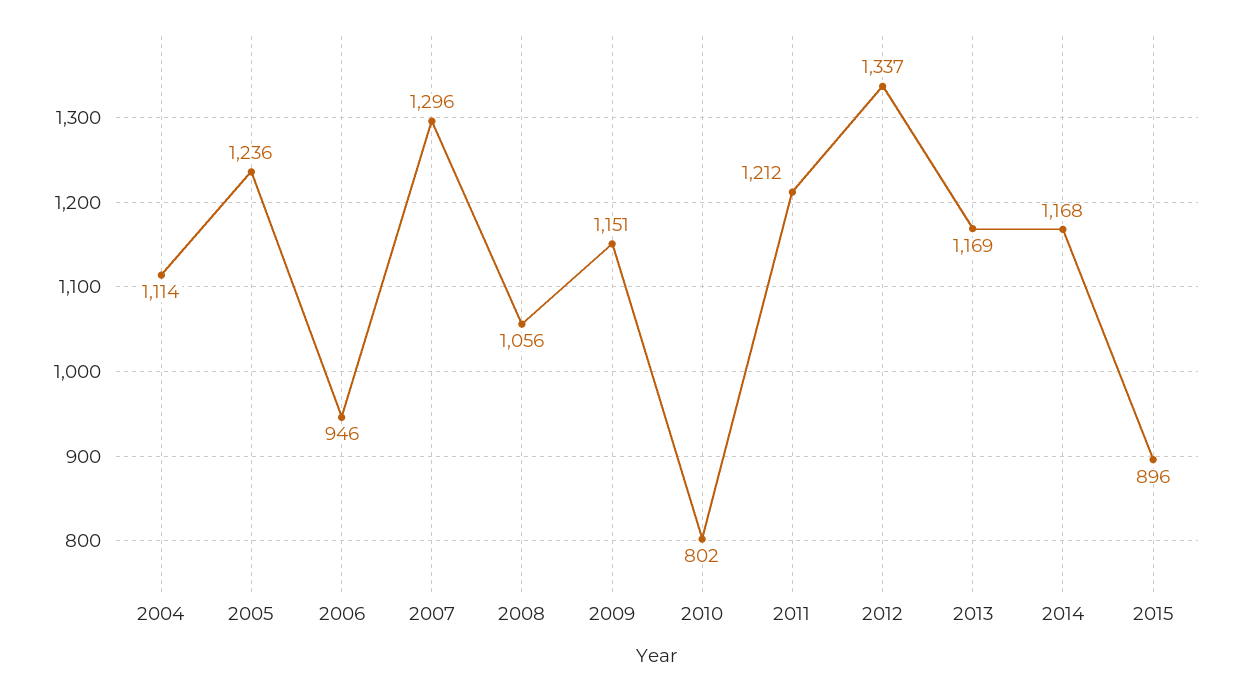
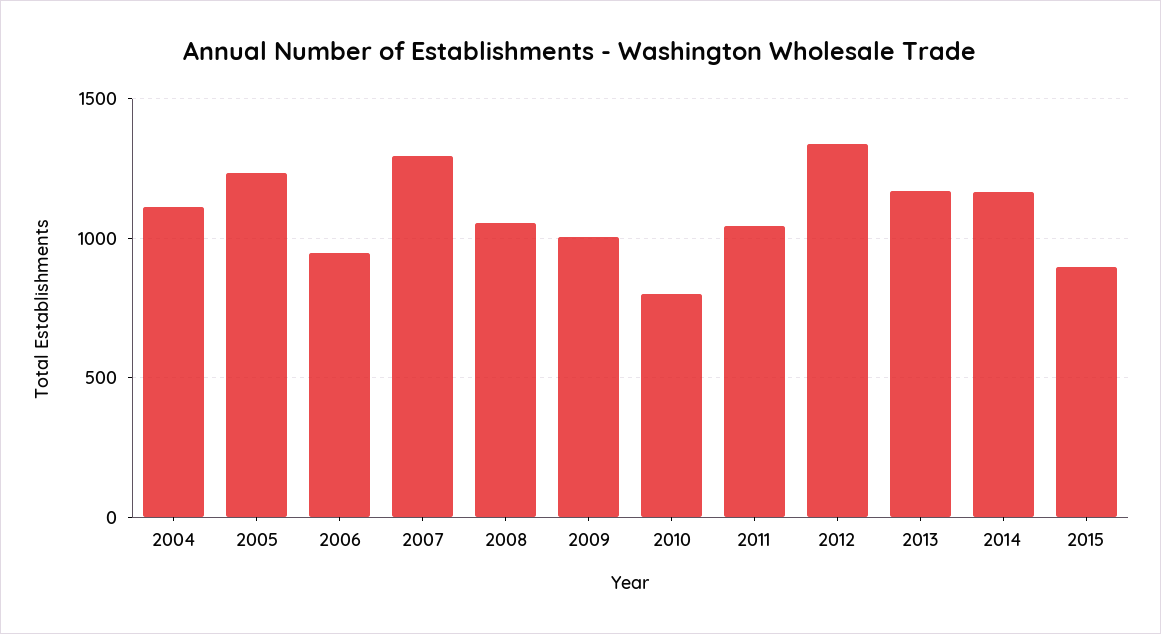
2009: 1151 -> 1000
2011: 1212 -> 1050

